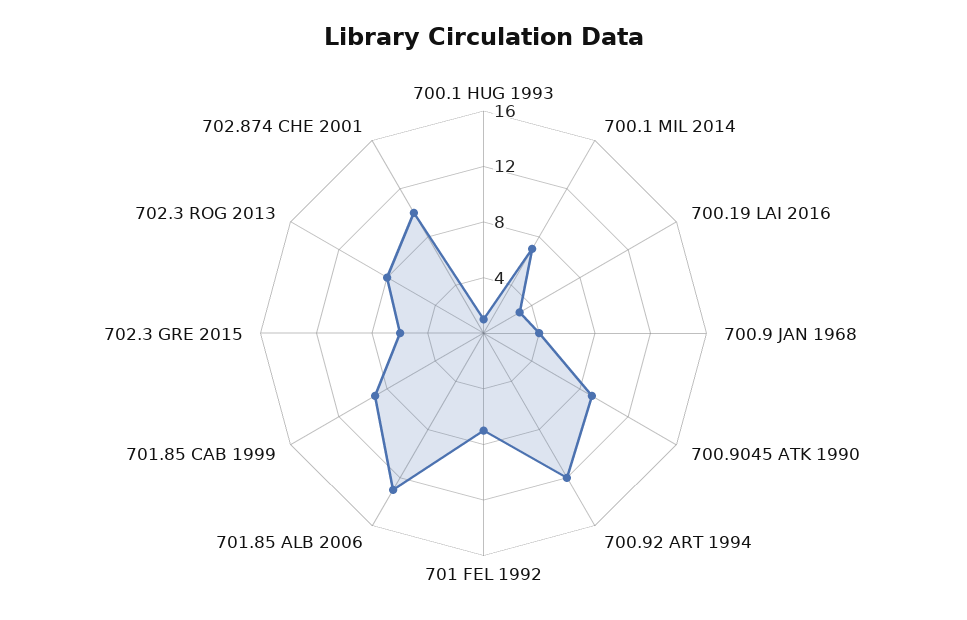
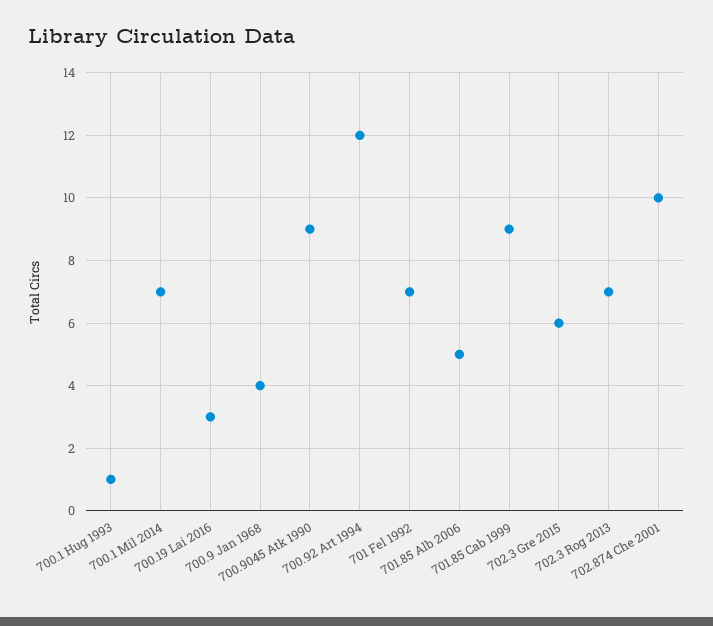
701.85 ALB 2006: 13 -> 5
702.3 ROG 2013: 8 -> 7

